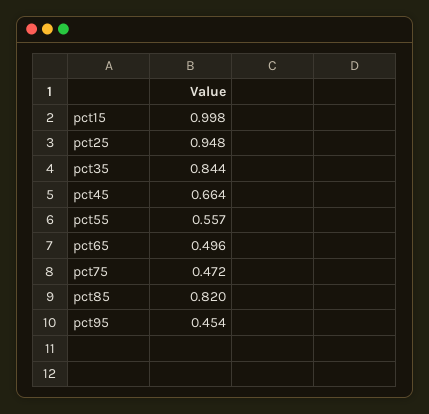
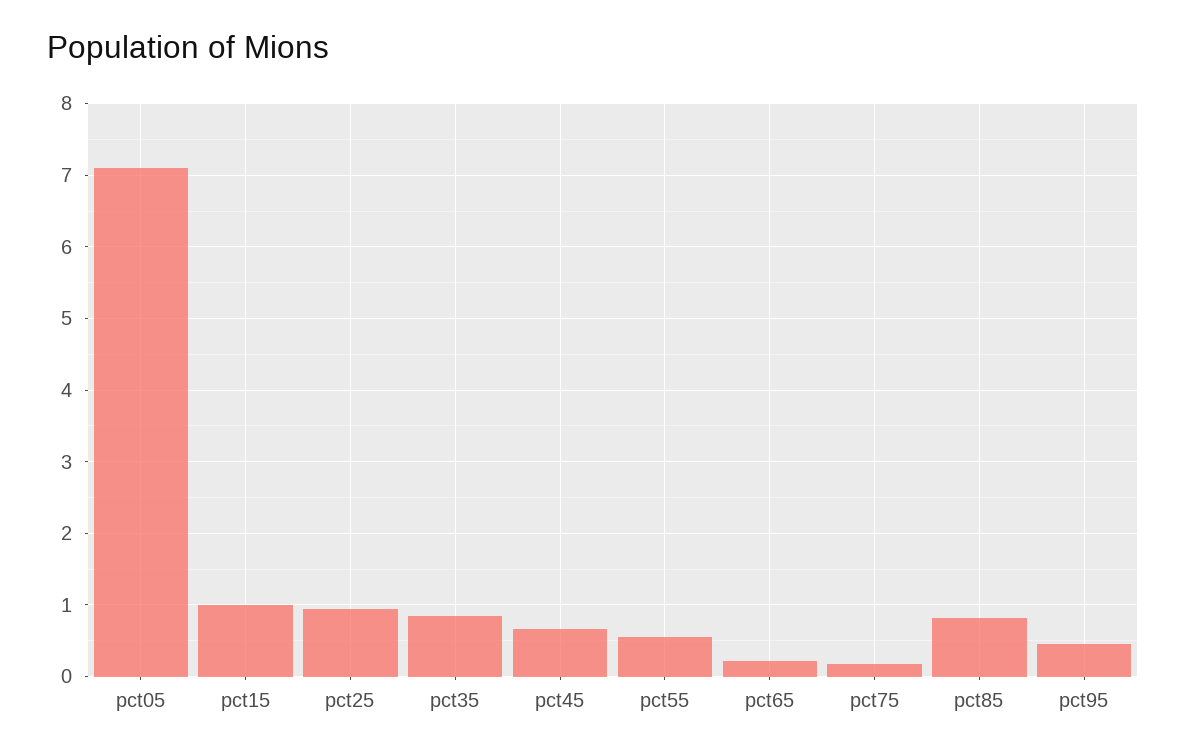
pct65: 0.496 -> 0.2
pct75: 0.472 -> 0.2
pct05: none -> 7.1

